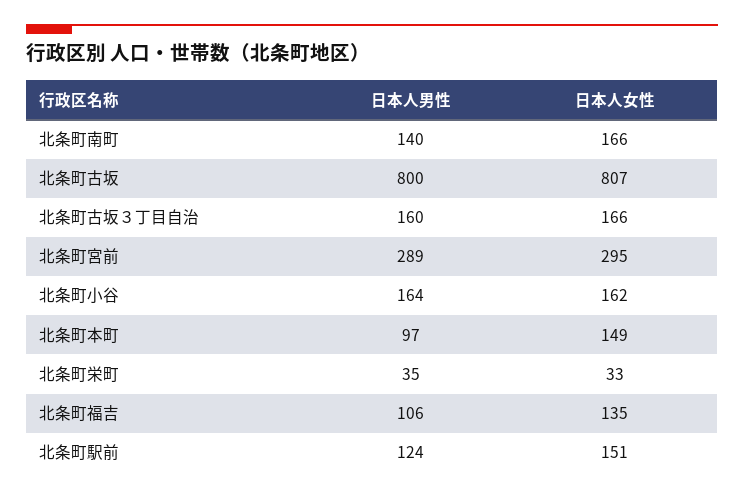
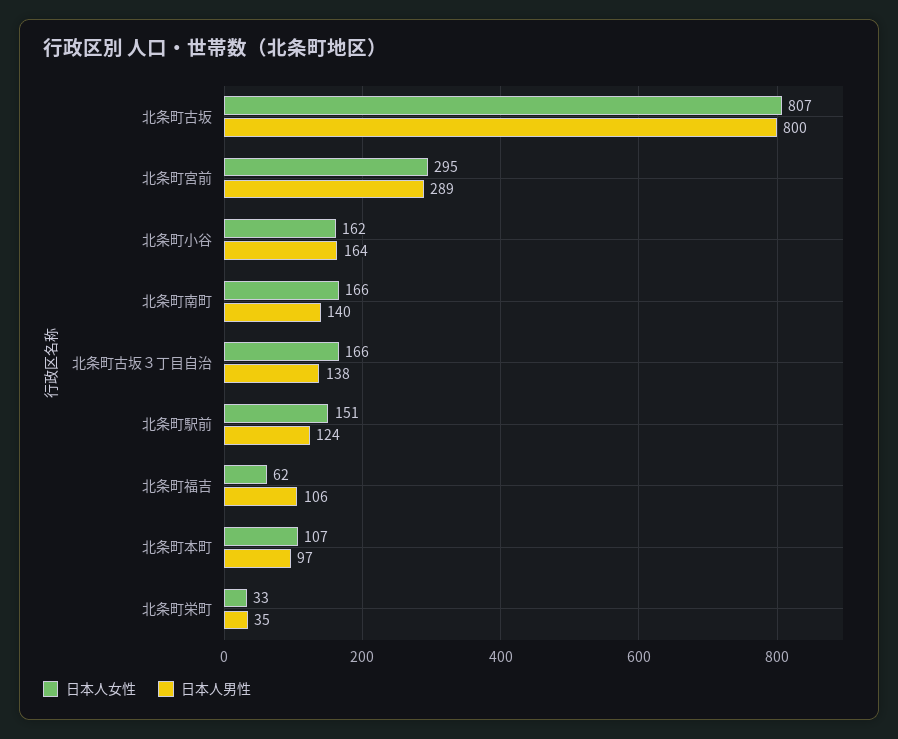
日本人男性, 北条町古坂３丁目自治: 160 -> 138
日本人女性, 北条町本町: 149 -> 107
日本人女性, 北条町福吉: 135 -> 62

